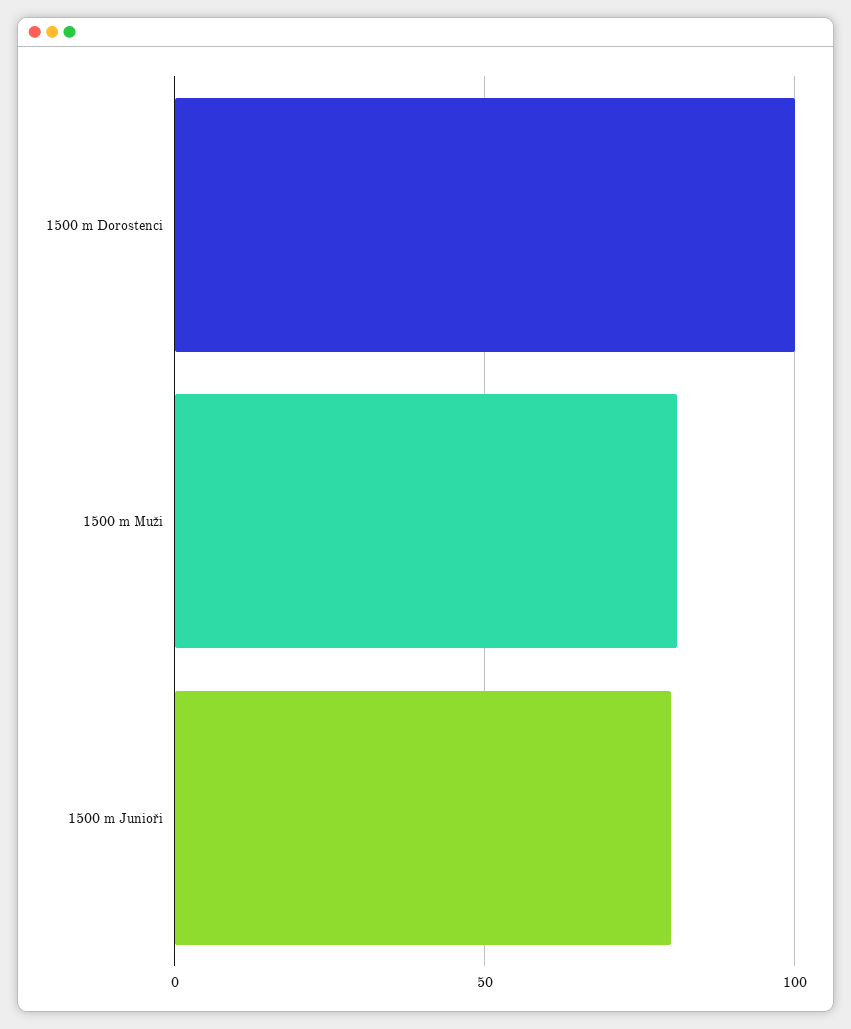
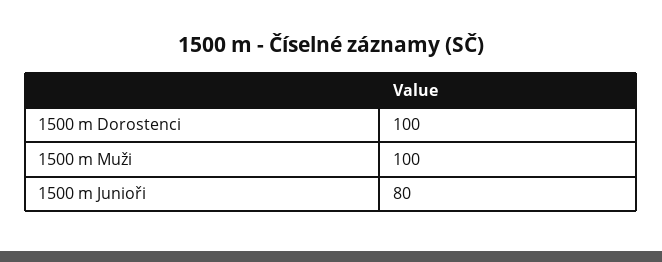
1500 m Muži: 80 -> 100

